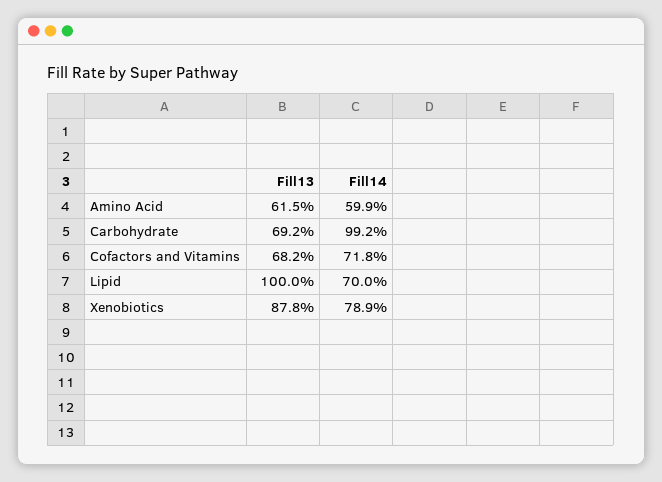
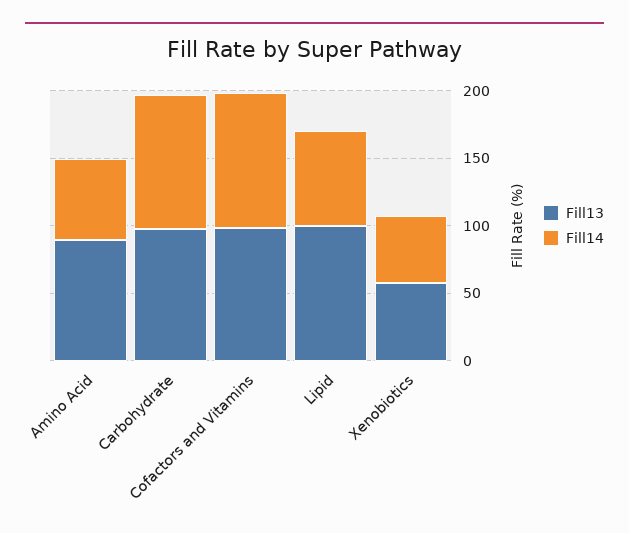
Fill13, Amino Acid: 61.5 -> 90
Fill13, Carbohydrate: 69.2 -> 100
Fill13, Cofactors and Vitamins: 68.2 -> 100
Fill14, Cofactors and Vitamins: 71.8 -> 100
Fill13, Xenobiotics: 87.8 -> 60
Fill14, Xenobiotics: 78.9 -> 50

